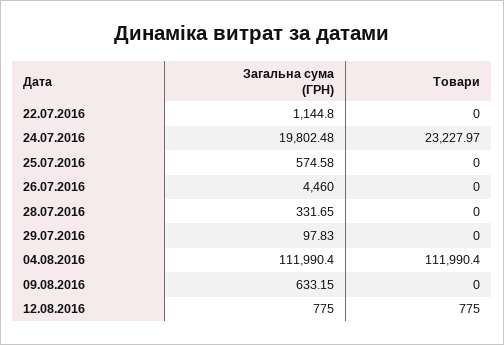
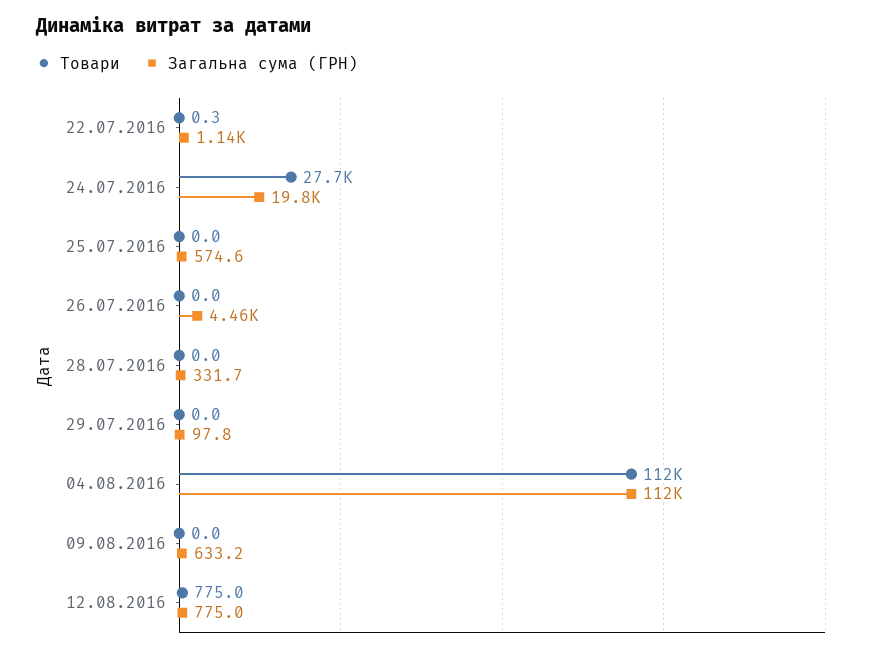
Товари, 22.07.2016: 0 -> 0.3
Товари, 24.07.2016: 23227.97 -> 27700

